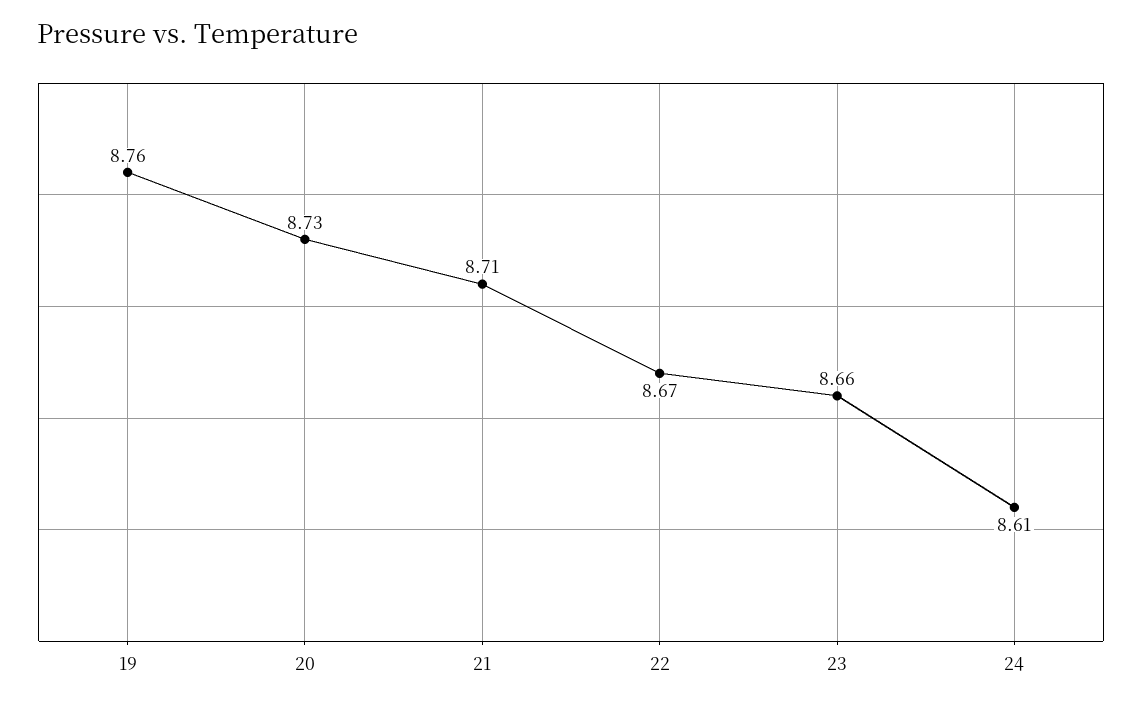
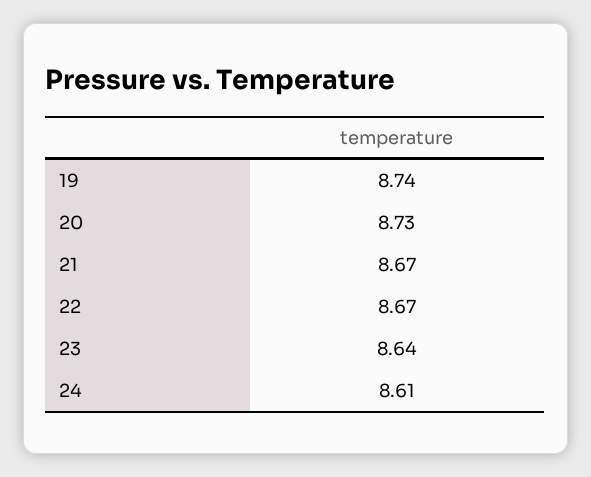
19: 8.76 -> 8.74
21: 8.71 -> 8.67
23: 8.66 -> 8.64

